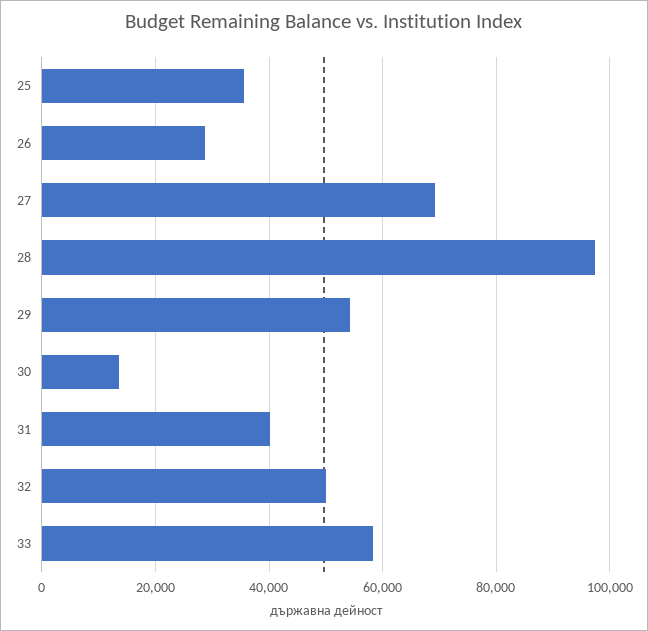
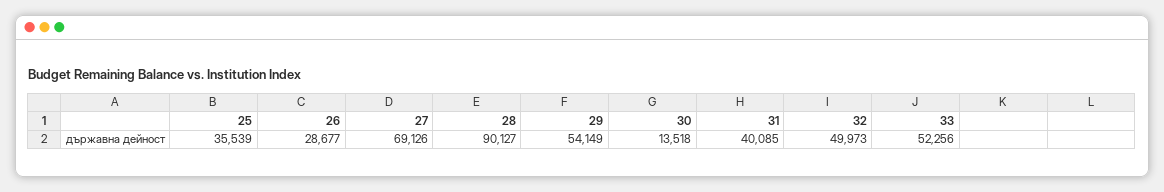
28: 98000 -> 90127
33: 58000 -> 52256

